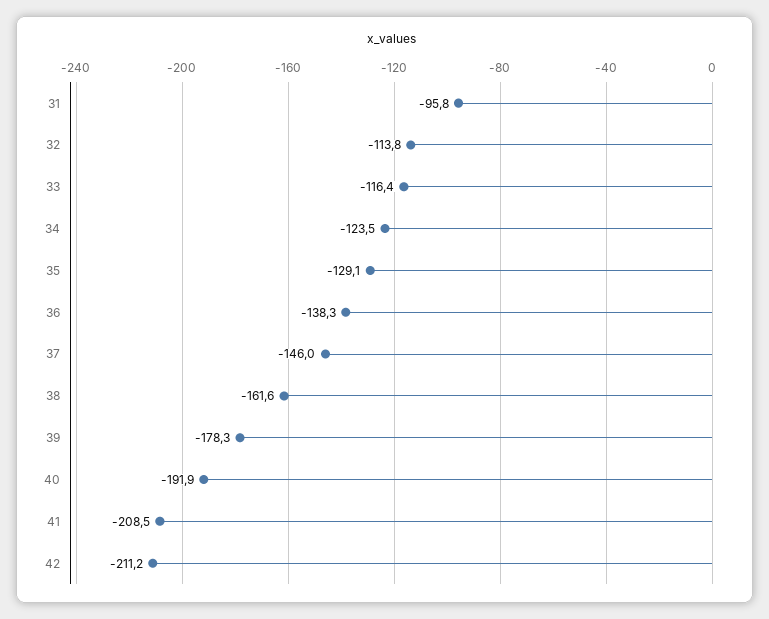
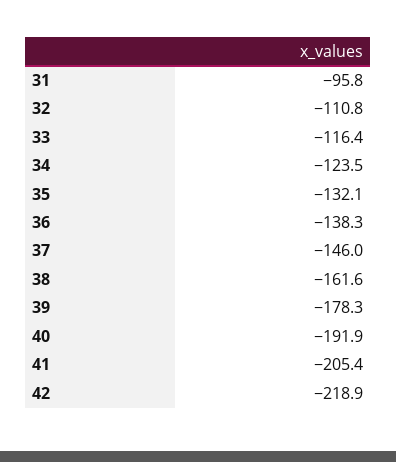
32: -113.8 -> -110.8
35: -129.1 -> -132.1
41: -208.5 -> -205.4
42: -211.2 -> -218.9

